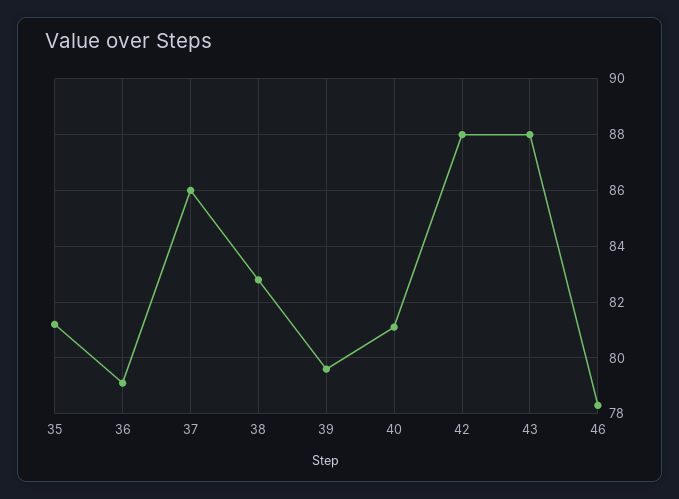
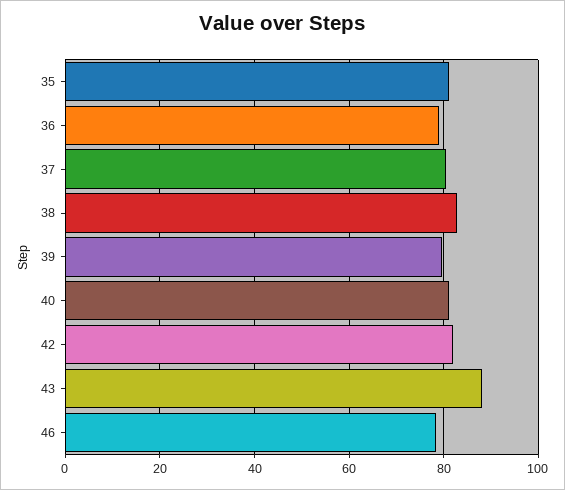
37: 86 -> 80
42: 88 -> 82

